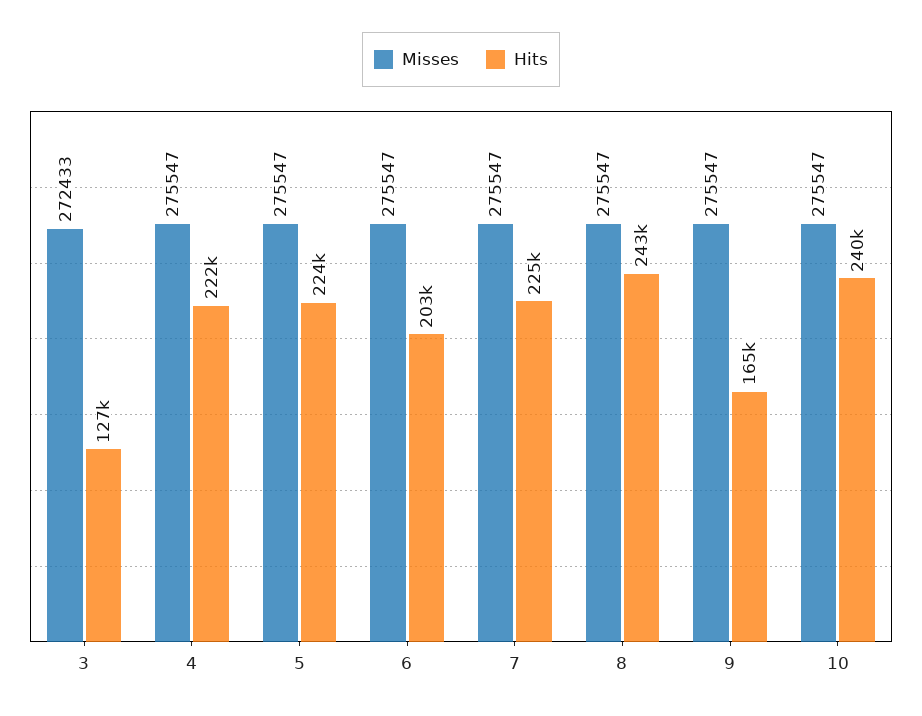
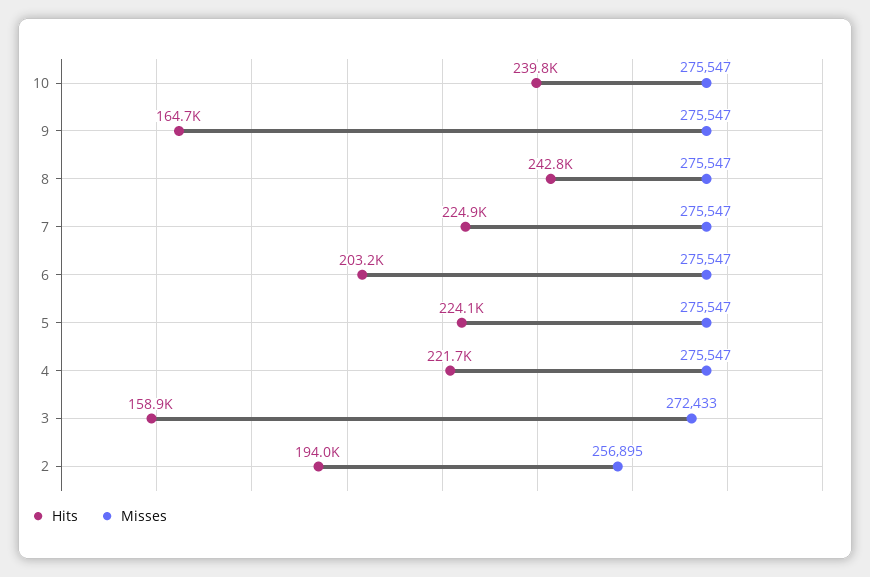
Hits, 3: 127000 -> 158900
Hits, 2: none -> 194000
Misses, 2: none -> 256895

